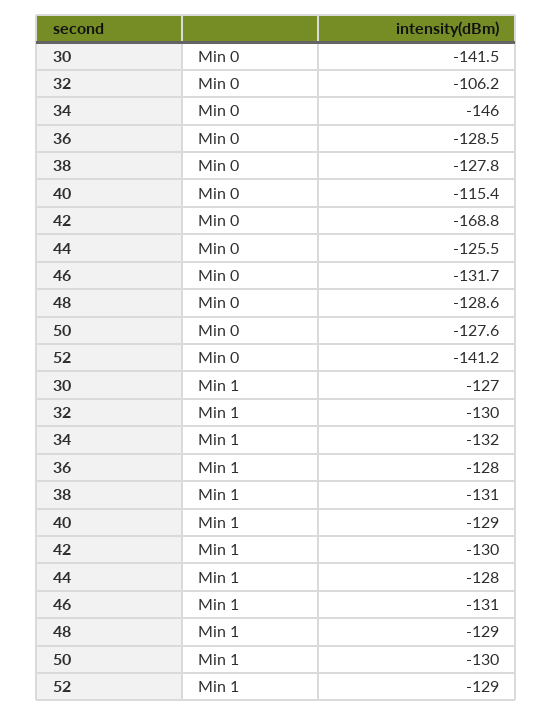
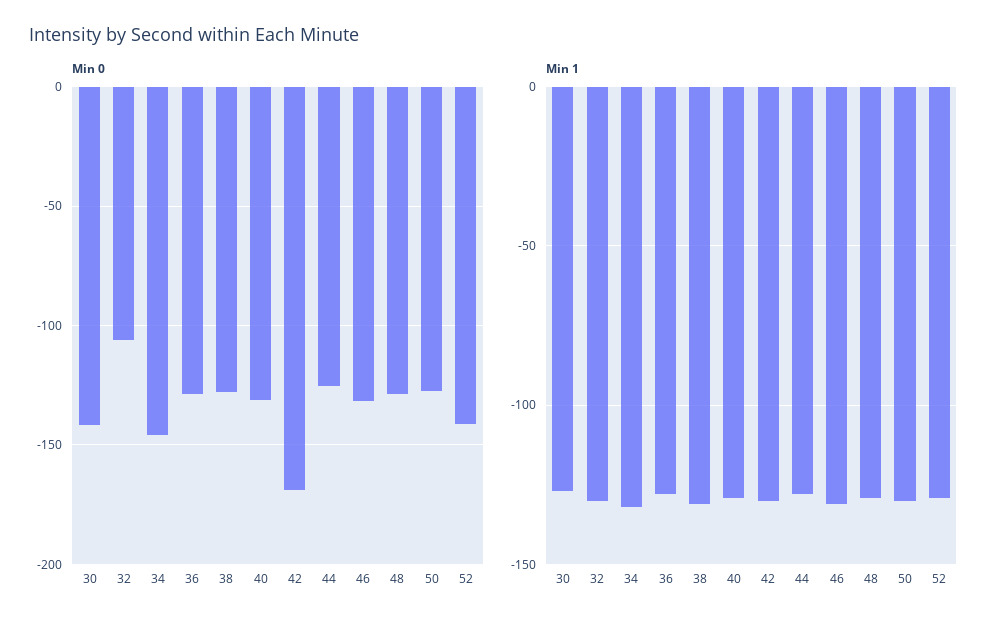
Min 0, 40: -115.4 -> -130

